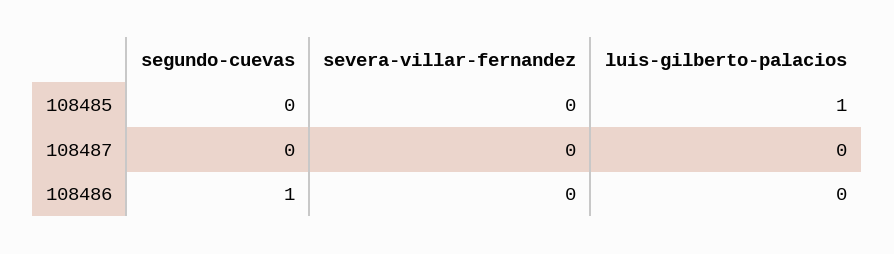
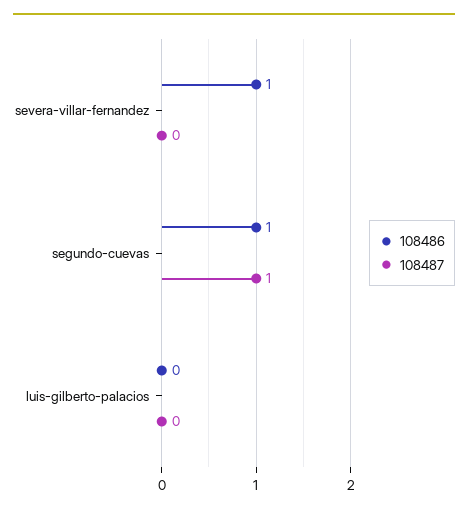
108485, segundo-cuevas: 0 -> none
108485, severa-villar-fernandez: 0 -> none
108485, luis-gilberto-palacios: 1 -> none
108487, segundo-cuevas: 0 -> 1
108486, severa-villar-fernandez: 0 -> 1

